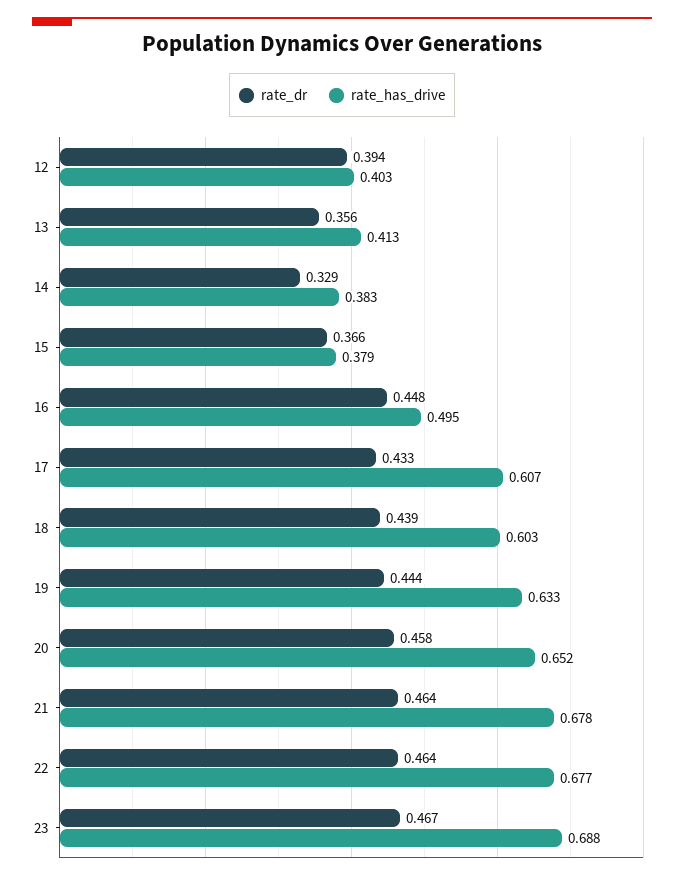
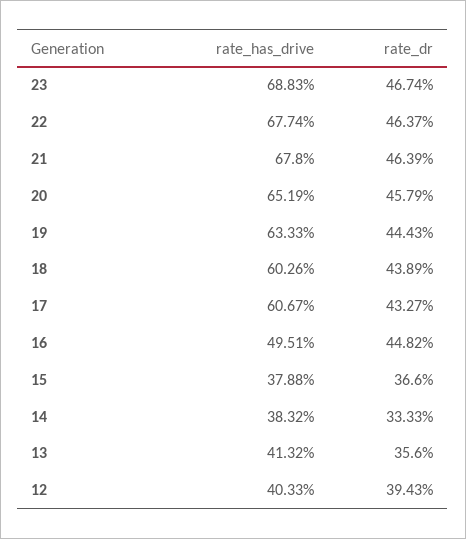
rate_dr, 14: 0.329 -> 0.3333

